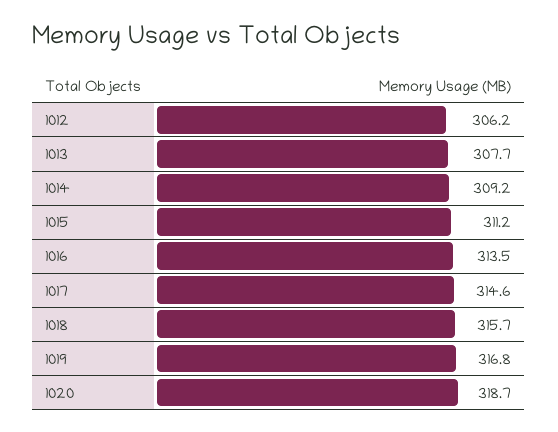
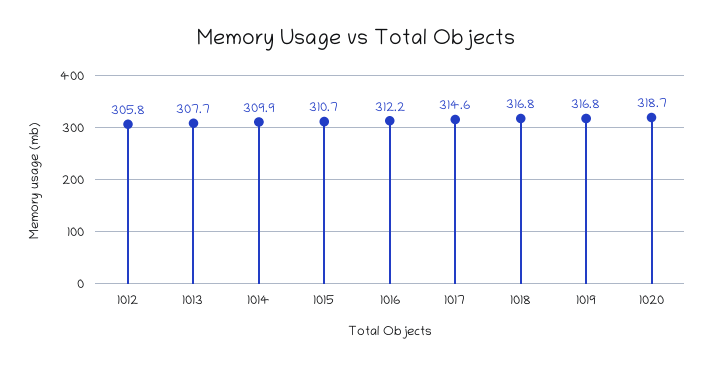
1012: 306.2 -> 305.8
1014: 309.2 -> 309.9
1015: 311.2 -> 310.7
1016: 313.5 -> 312.2
1018: 315.7 -> 316.8

